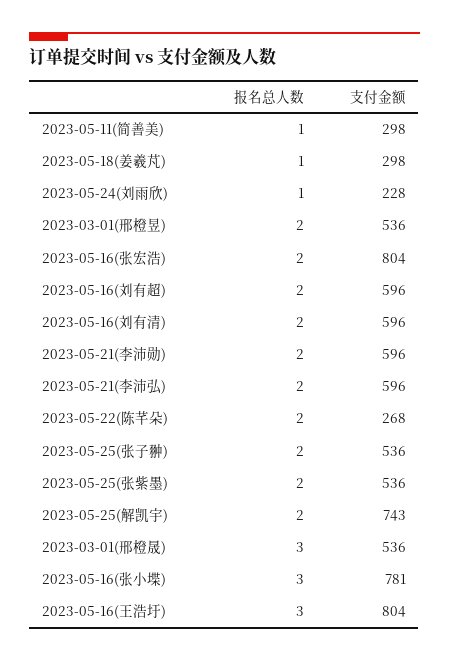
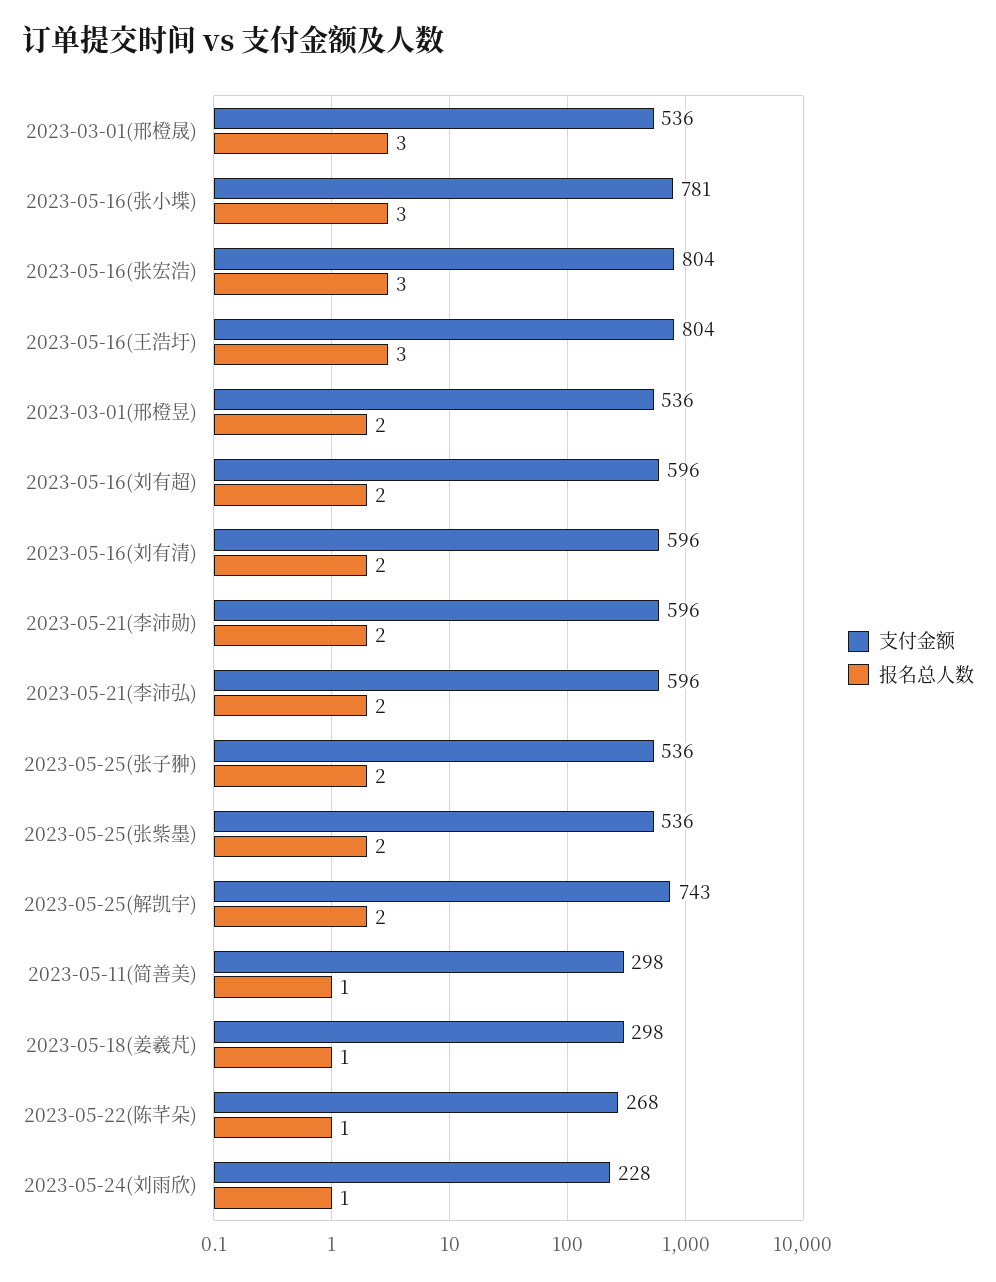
报名总人数, 2023-05-16(张宏浩): 2 -> 3
报名总人数, 2023-05-22(陈芊朵): 2 -> 1

